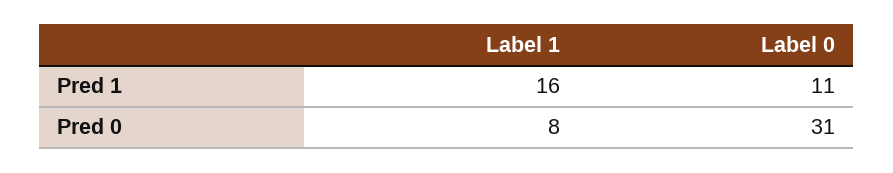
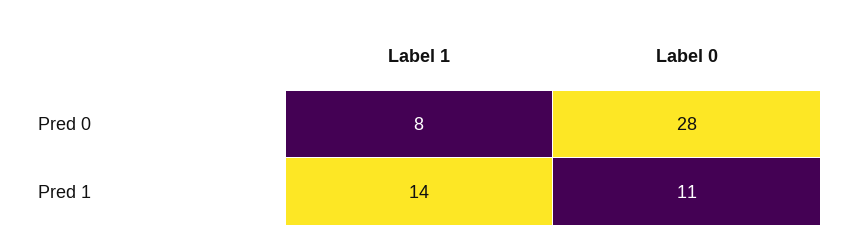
Label 1, Pred 1: 16 -> 14
Label 0, Pred 0: 31 -> 28

